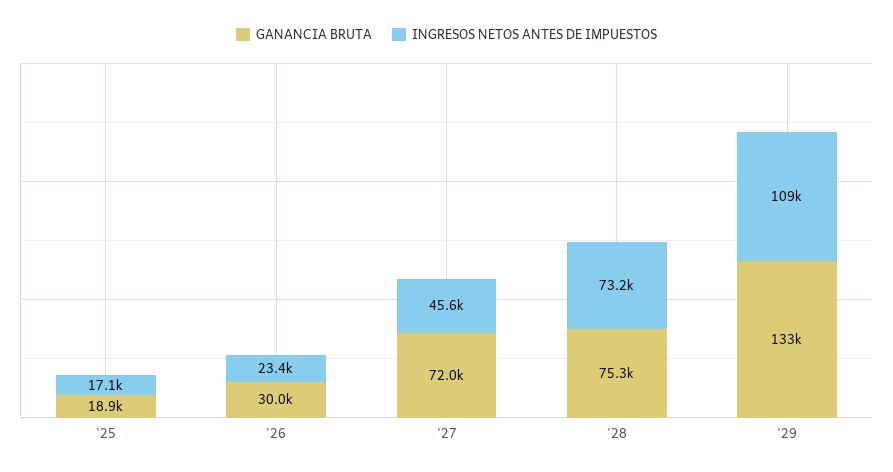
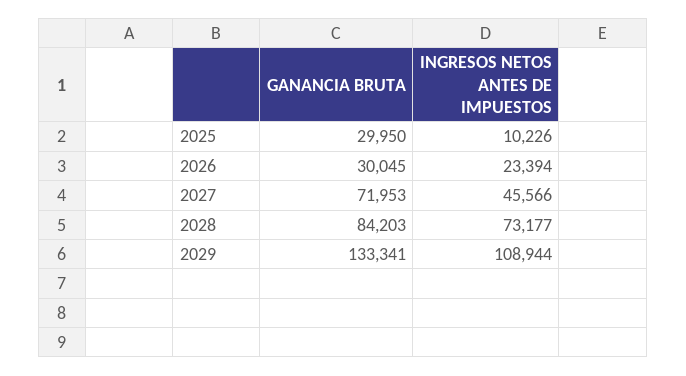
GANANCIA BRUTA, '25: 18900 -> 29950
INGRESOS NETOS ANTES DE IMPUESTOS, '25: 17100 -> 10226
GANANCIA BRUTA, '28: 75300 -> 84203

